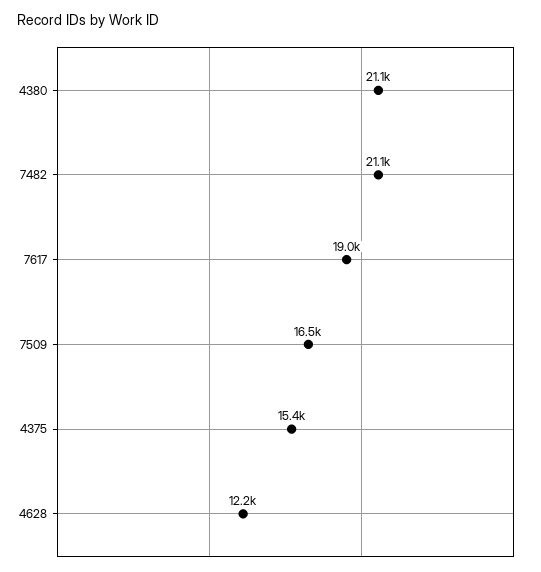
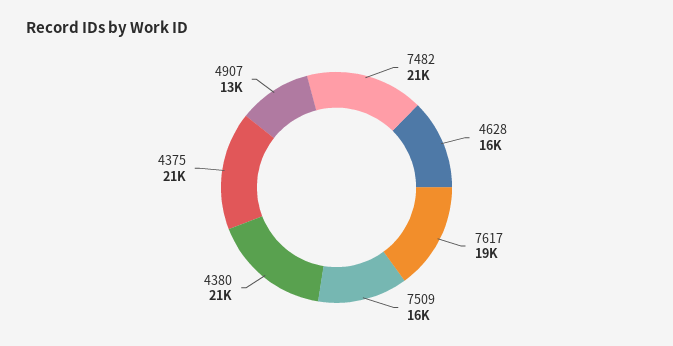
4375: 15400 -> 21000
4628: 12200 -> 16000
4907: none -> 13000

